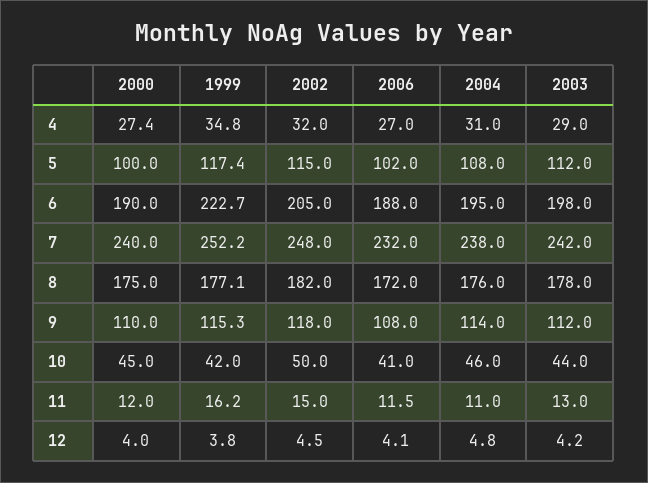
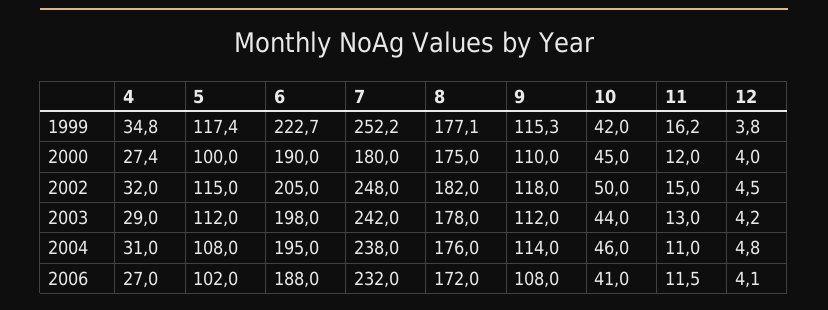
2000, 7: 240 -> 180

